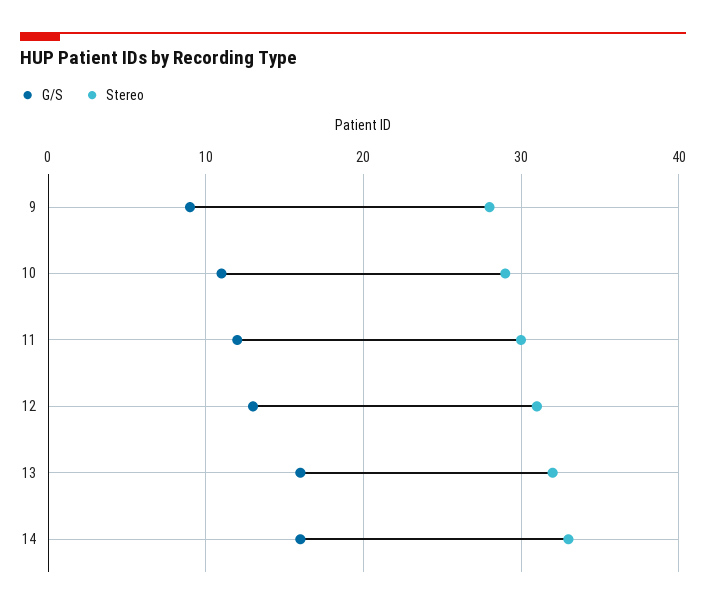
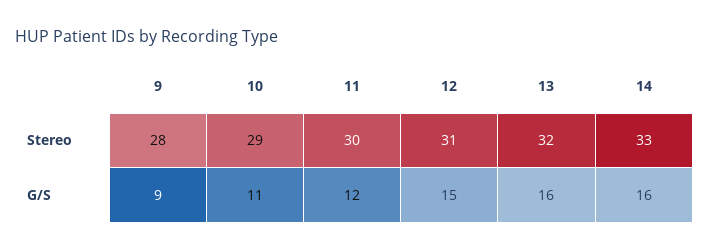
G/S, 12: 13 -> 15

